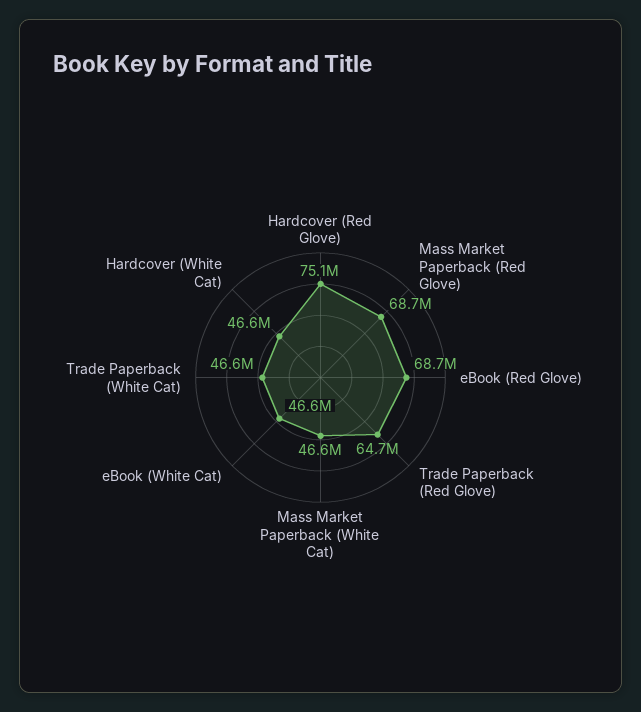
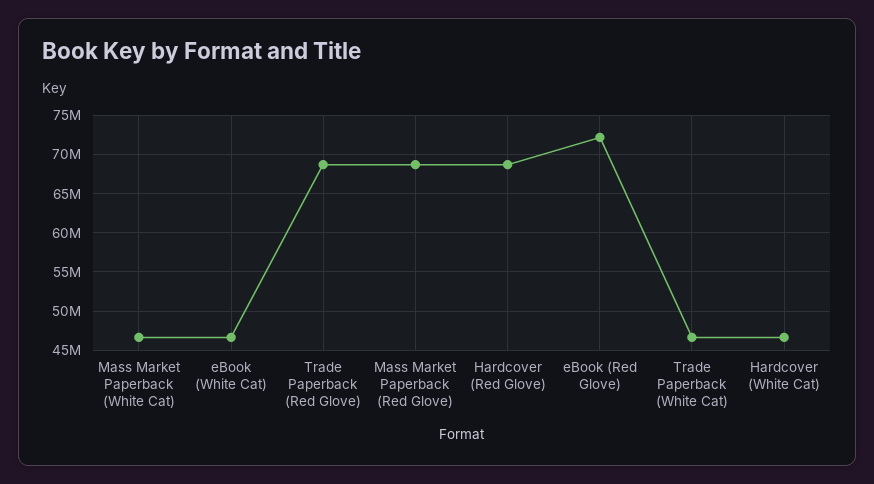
Hardcover (Red Glove): 75100000 -> 69000000
eBook (Red Glove): 68700000 -> 72000000
Trade Paperback (Red Glove): 64700000 -> 69000000

